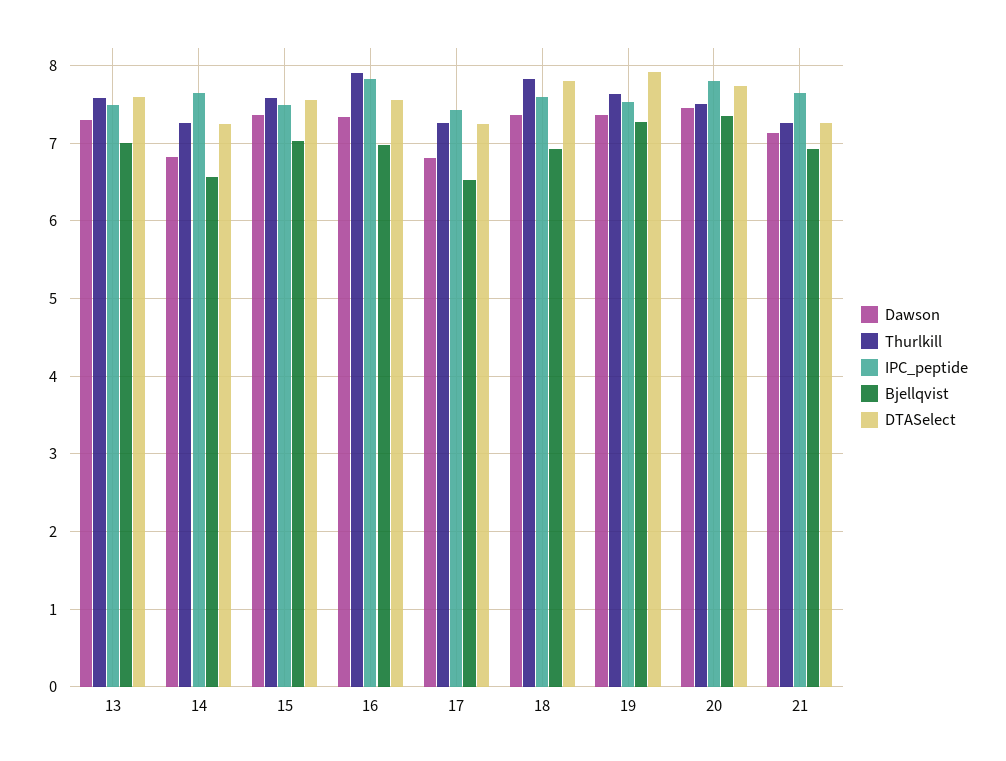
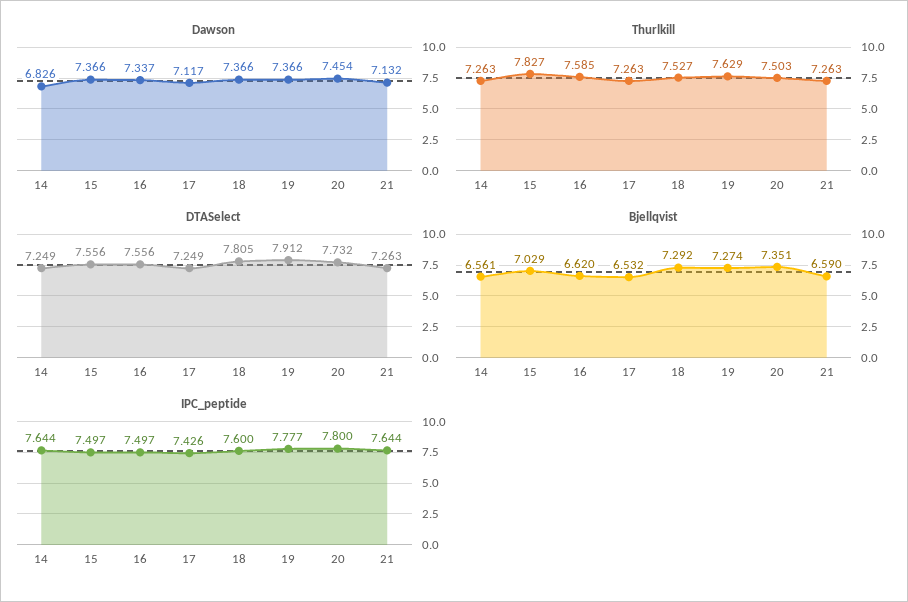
Dawson, 13: 7.3 -> none
Thurlkill, 13: 7.6 -> none
IPC_peptide, 13: 7.5 -> none
Bjellqvist, 13: 7 -> none
DTASelect, 13: 7.6 -> none
Thurlkill, 15: 7.6 -> 7.827
Thurlkill, 16: 7.9 -> 7.585
IPC_peptide, 16: 7.8 -> 7.497
Bjellqvist, 16: 7 -> 6.62
Dawson, 17: 6.8 -> 7.117
Thurlkill, 18: 7.8 -> 7.527
Bjellqvist, 18: 6.9 -> 7.292
IPC_peptide, 19: 7.5 -> 7.777
Bjellqvist, 21: 6.9 -> 6.59

